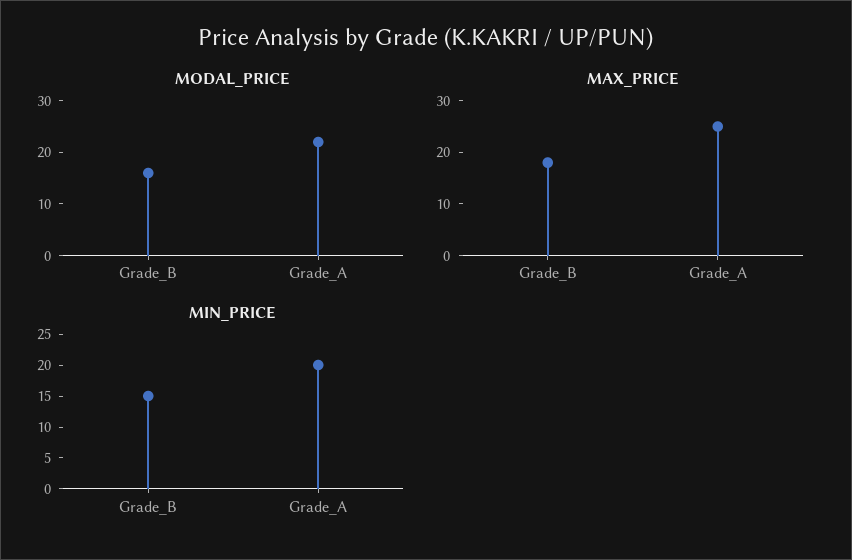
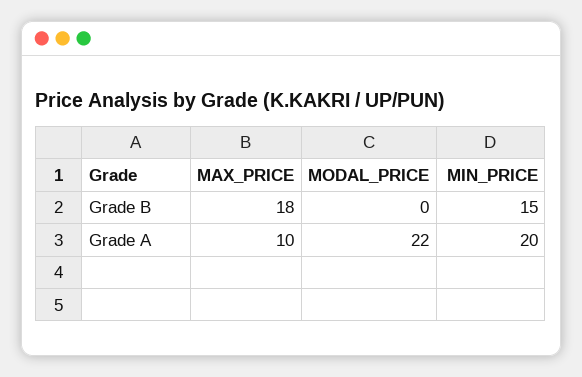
MODAL_PRICE, Grade_B: 15 -> 0
MAX_PRICE, Grade_A: 25 -> 10

